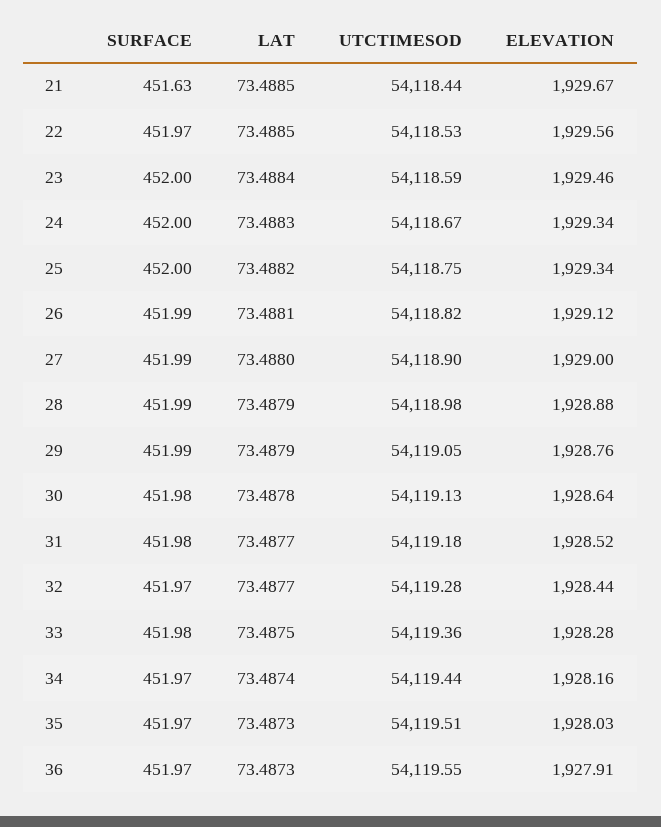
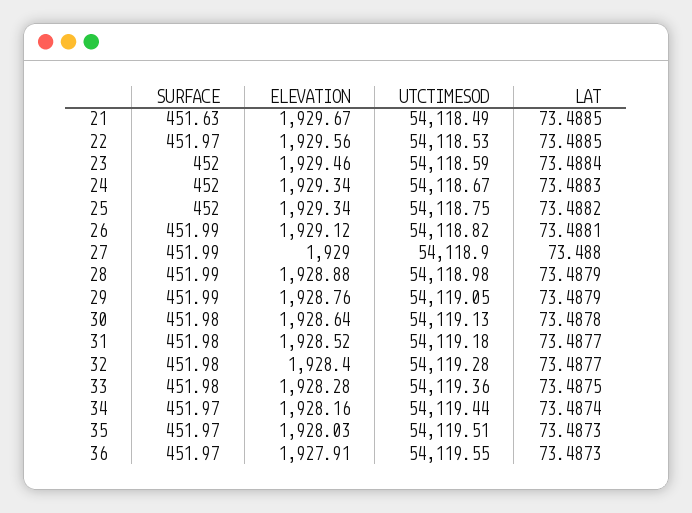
UTCTIMESOD, 21: 54118.44 -> 54118.49
SURFACE, 32: 451.97 -> 451.98
ELEVATION, 32: 1928.44 -> 1928.4

